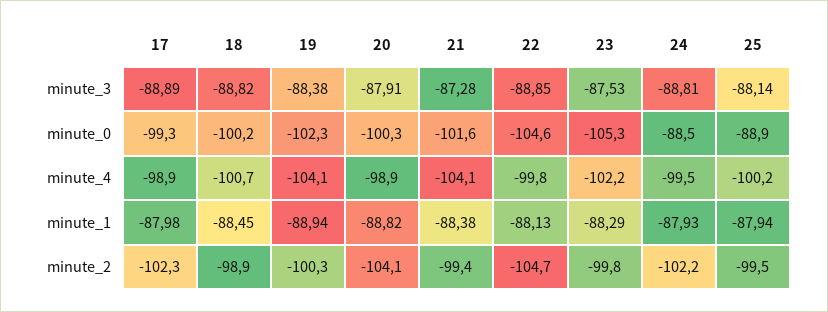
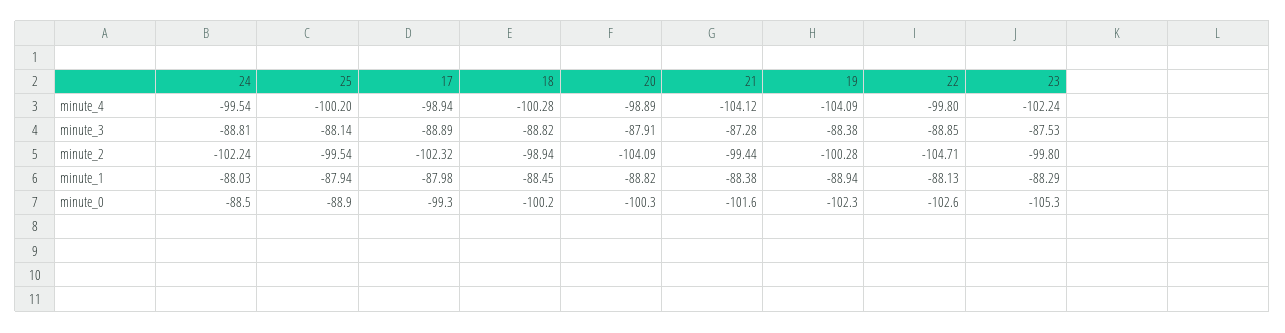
22, minute_0: -104.6 -> -102.6
18, minute_4: -100.7 -> -100.28
24, minute_1: -87.93 -> -88.03

